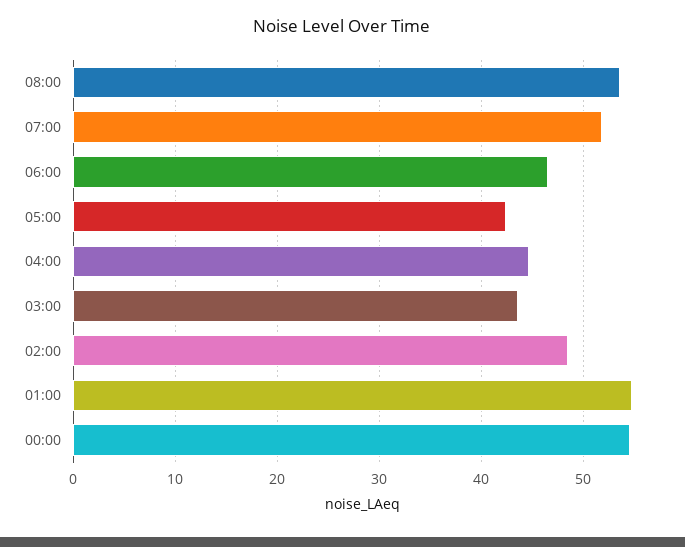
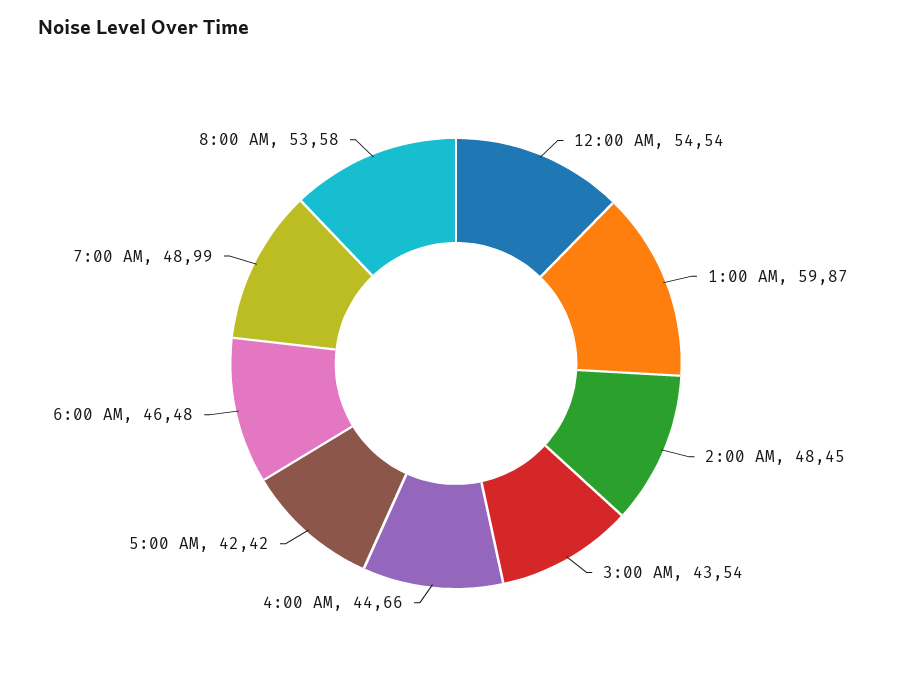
07:00: 52 -> 48.99
01:00: 55 -> 59.87

